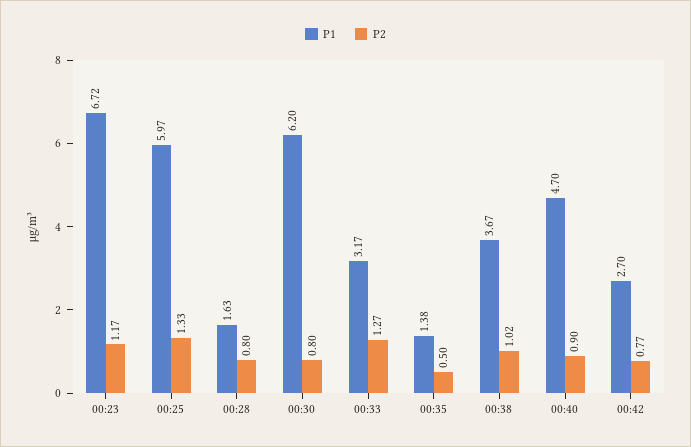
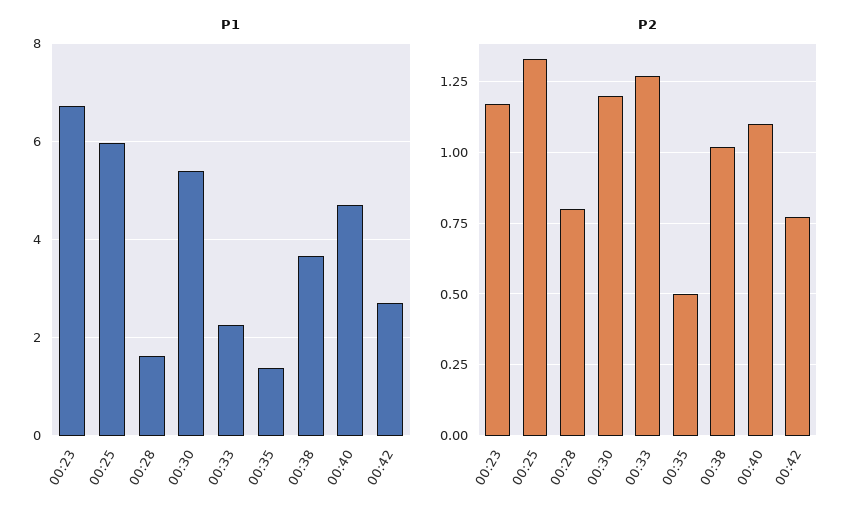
P1, 00:30: 6.2 -> 5.4
P2, 00:30: 0.8 -> 1.2
P1, 00:33: 3.17 -> 2.2
P2, 00:40: 0.9 -> 1.1

